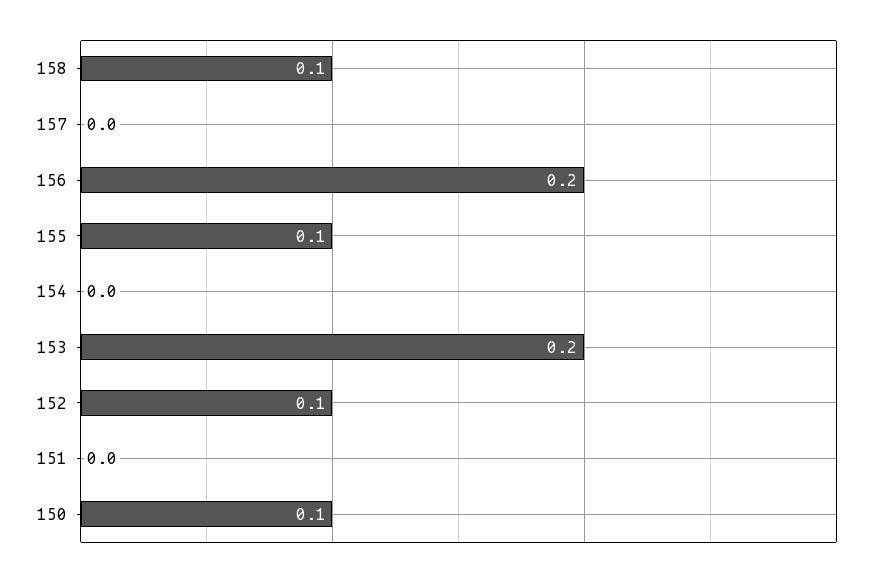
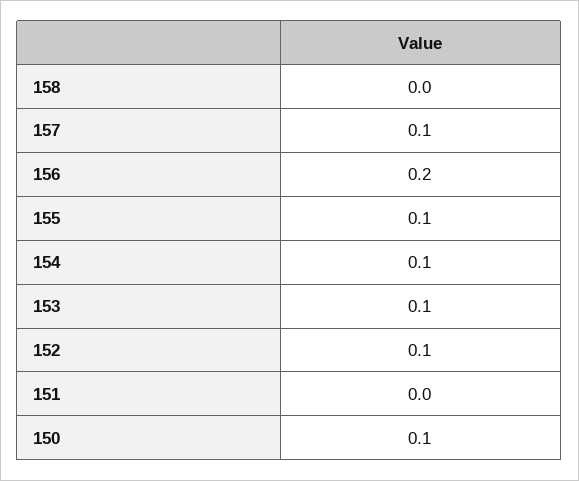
158: 0.1 -> 0
157: 0 -> 0.1
154: 0 -> 0.1
153: 0.2 -> 0.1

